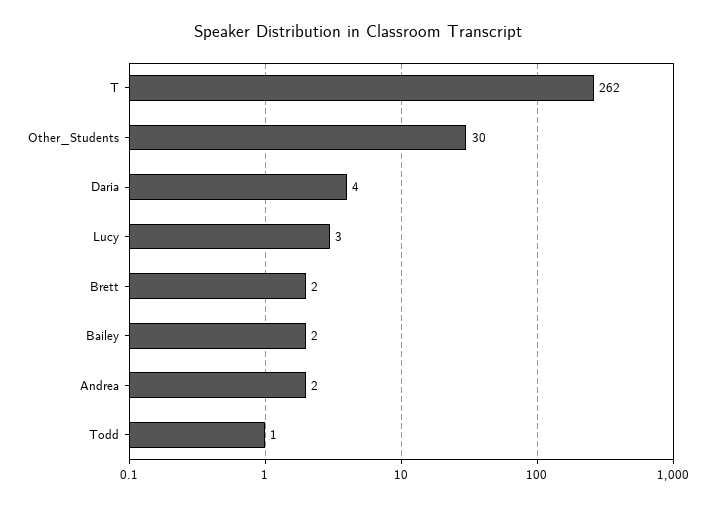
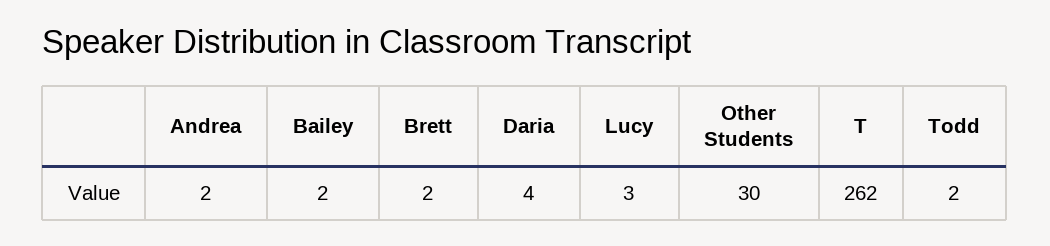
Todd: 1 -> 2

